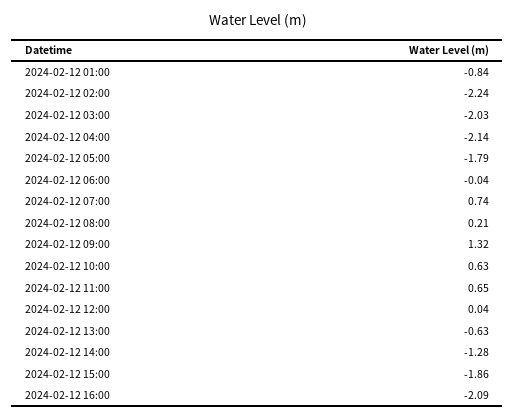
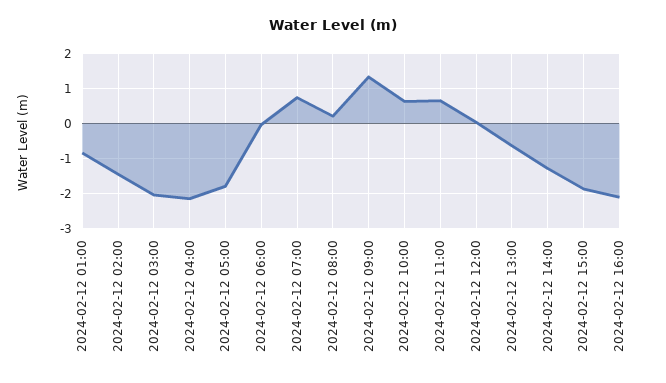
2024-02-12 02:00: -2.24 -> -1.4

